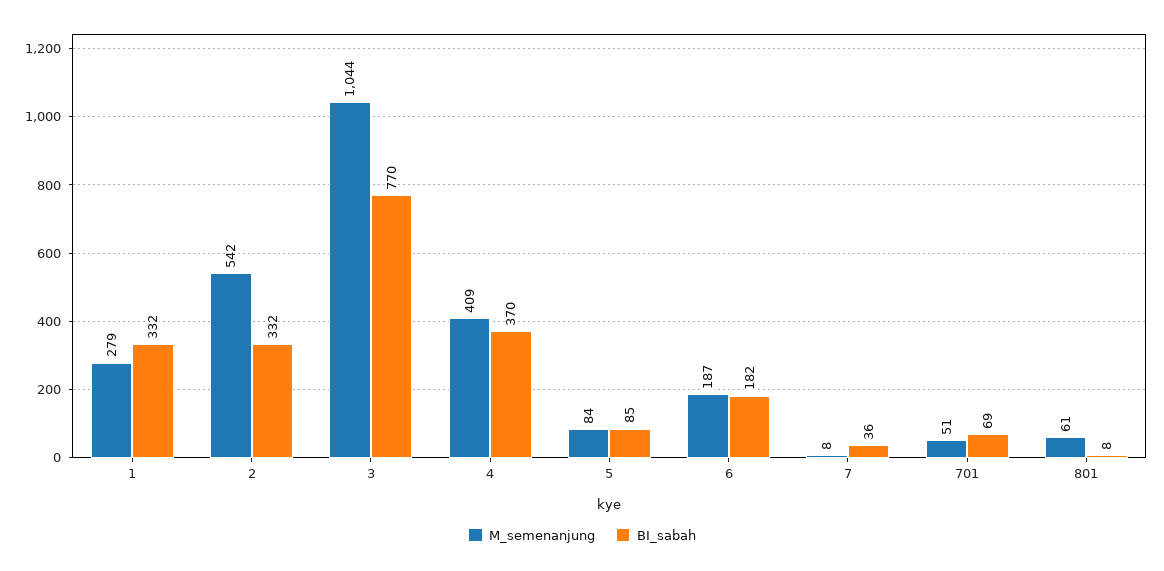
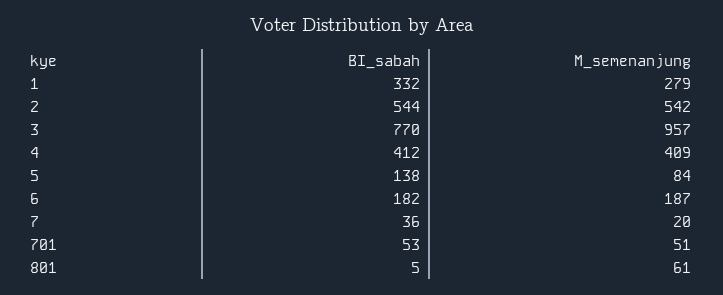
BI_sabah, 2: 332 -> 544
M_semenanjung, 3: 1044 -> 957
BI_sabah, 4: 370 -> 412
BI_sabah, 5: 85 -> 138
M_semenanjung, 7: 8 -> 20
BI_sabah, 701: 69 -> 53
BI_sabah, 801: 8 -> 5

